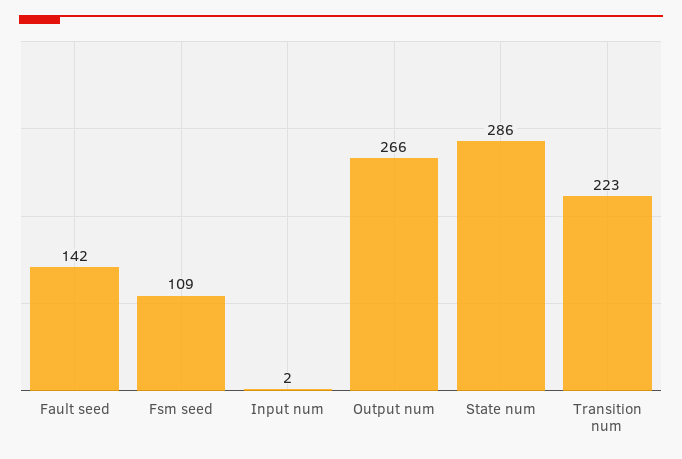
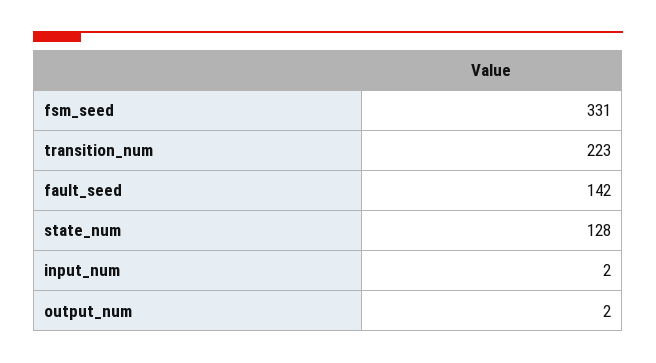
Fsm seed: 109 -> 331
Output num: 266 -> 2
State num: 286 -> 128

